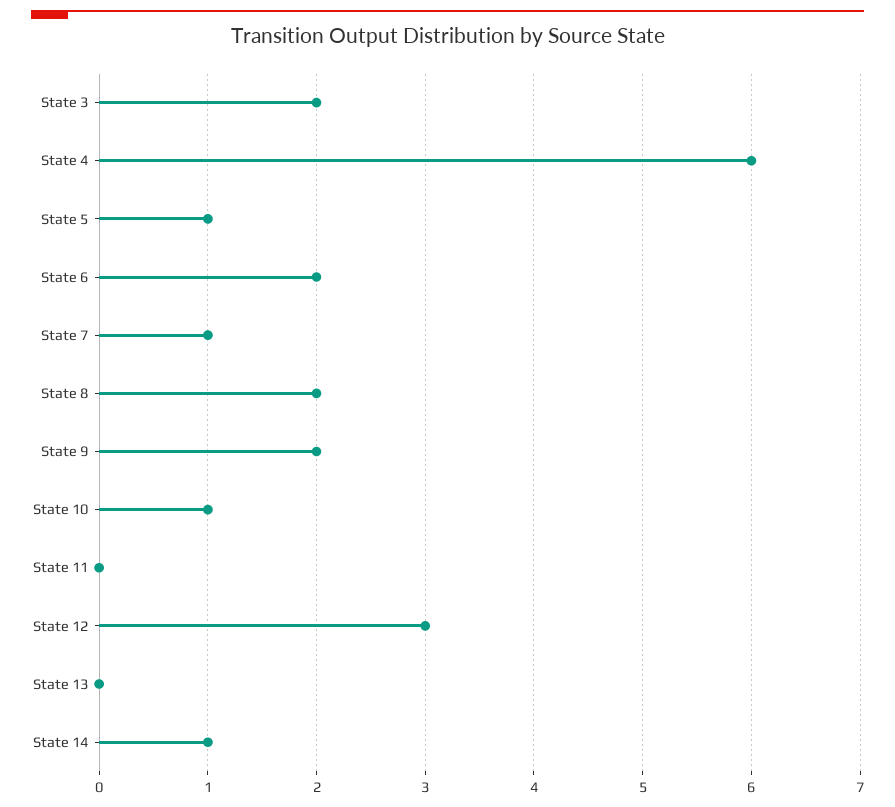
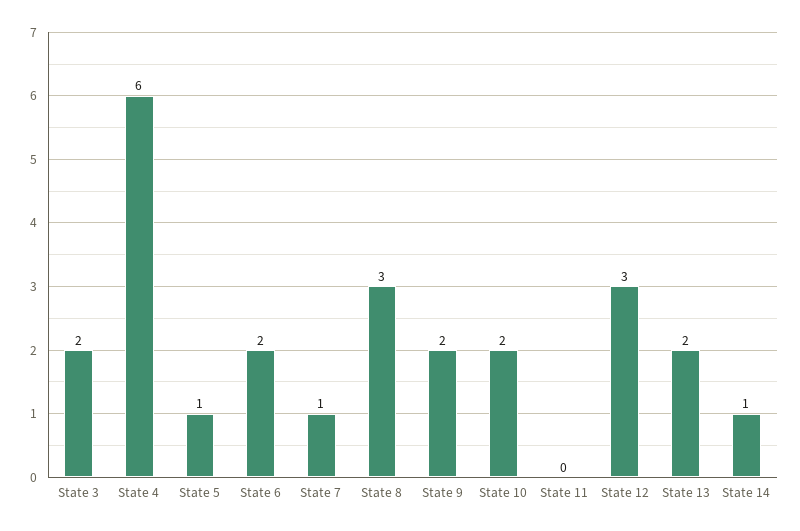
State 8: 2 -> 3
State 10: 1 -> 2
State 13: 0 -> 2

